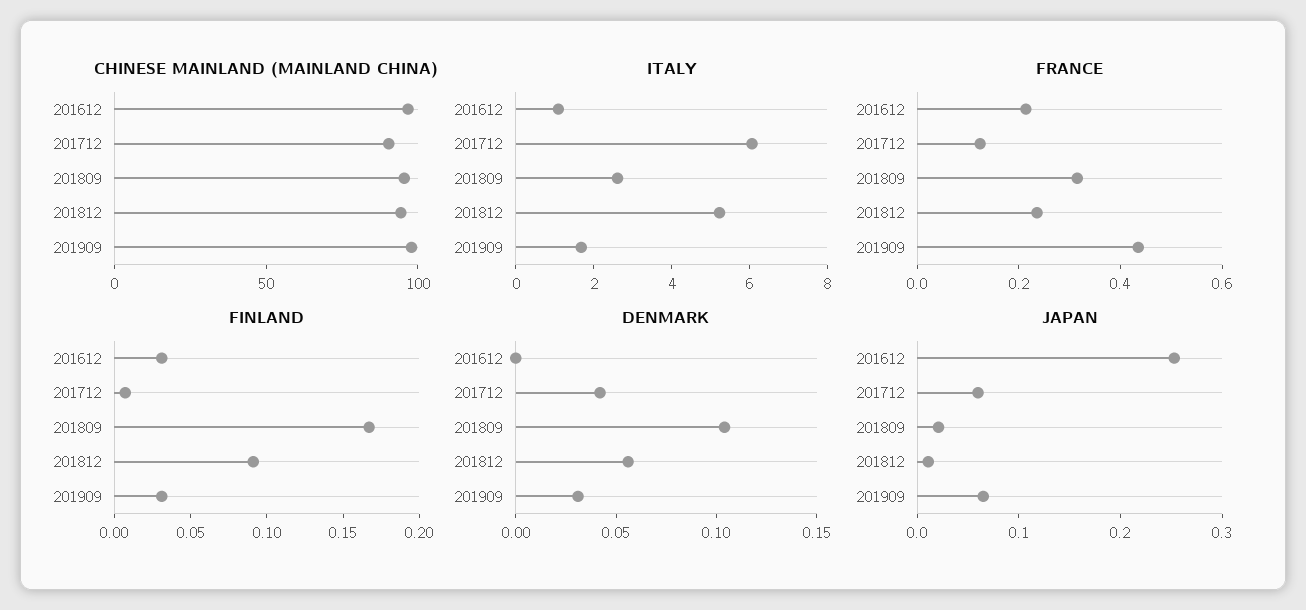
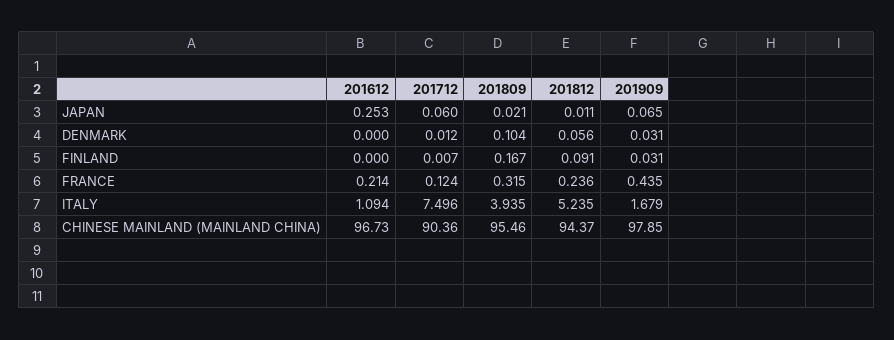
ITALY, 201712: 6 -> 7.496
ITALY, 201809: 2.5 -> 3.935
FINLAND, 201612: 0.03 -> 0
DENMARK, 201712: 0.04 -> 0.012

